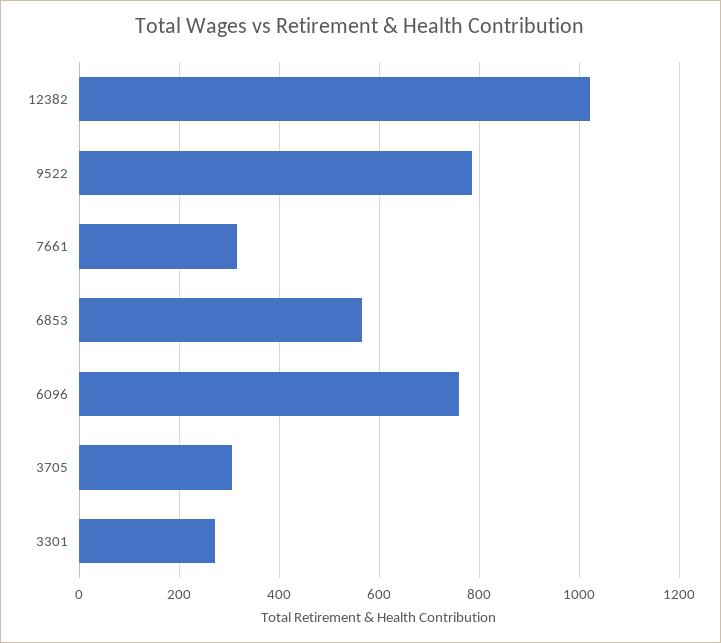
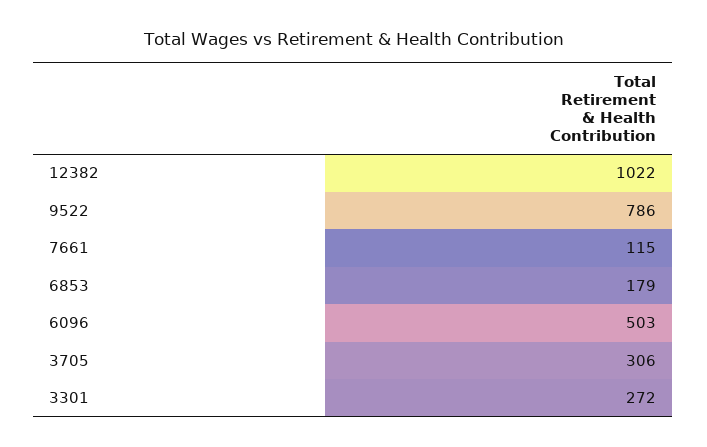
7661: 320 -> 115
6853: 560 -> 179
6096: 760 -> 503

